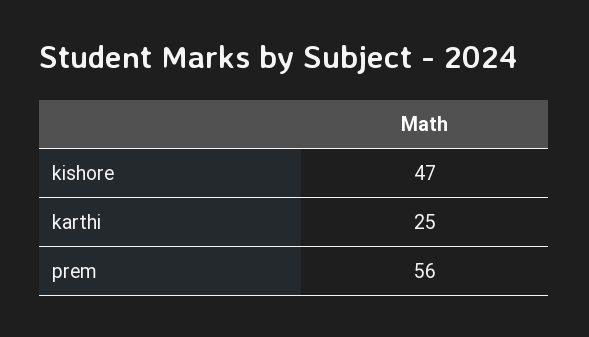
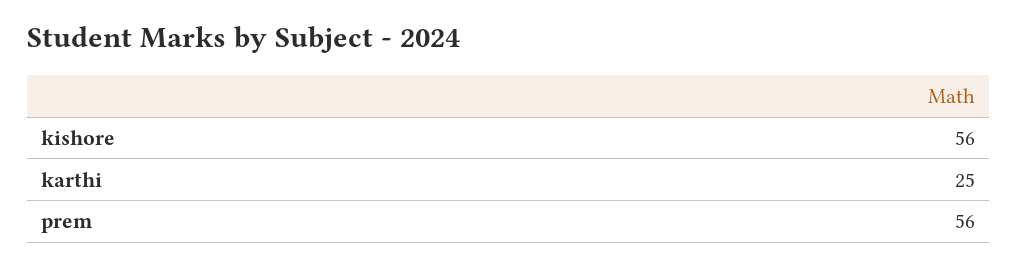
kishore: 47 -> 56

